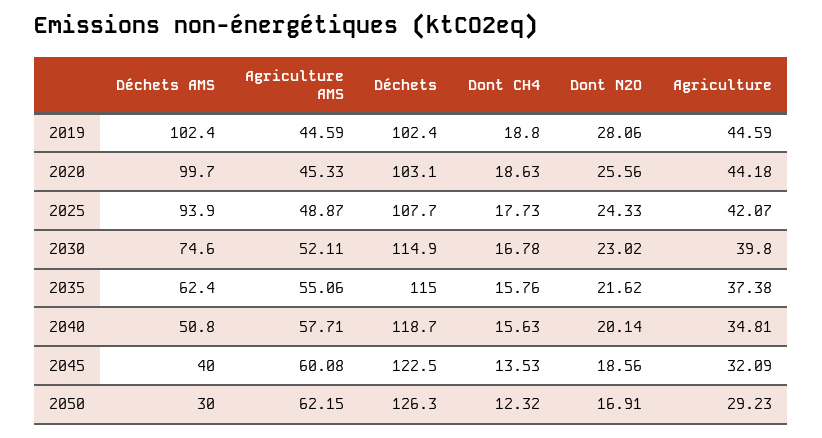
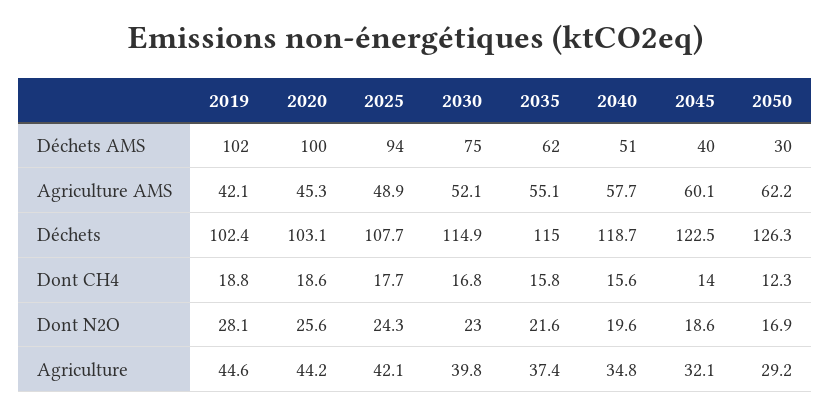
Agriculture AMS, 2019: 44.59 -> 42.1
Dont N2O, 2040: 20.14 -> 19.6
Dont CH4, 2045: 13.53 -> 14

